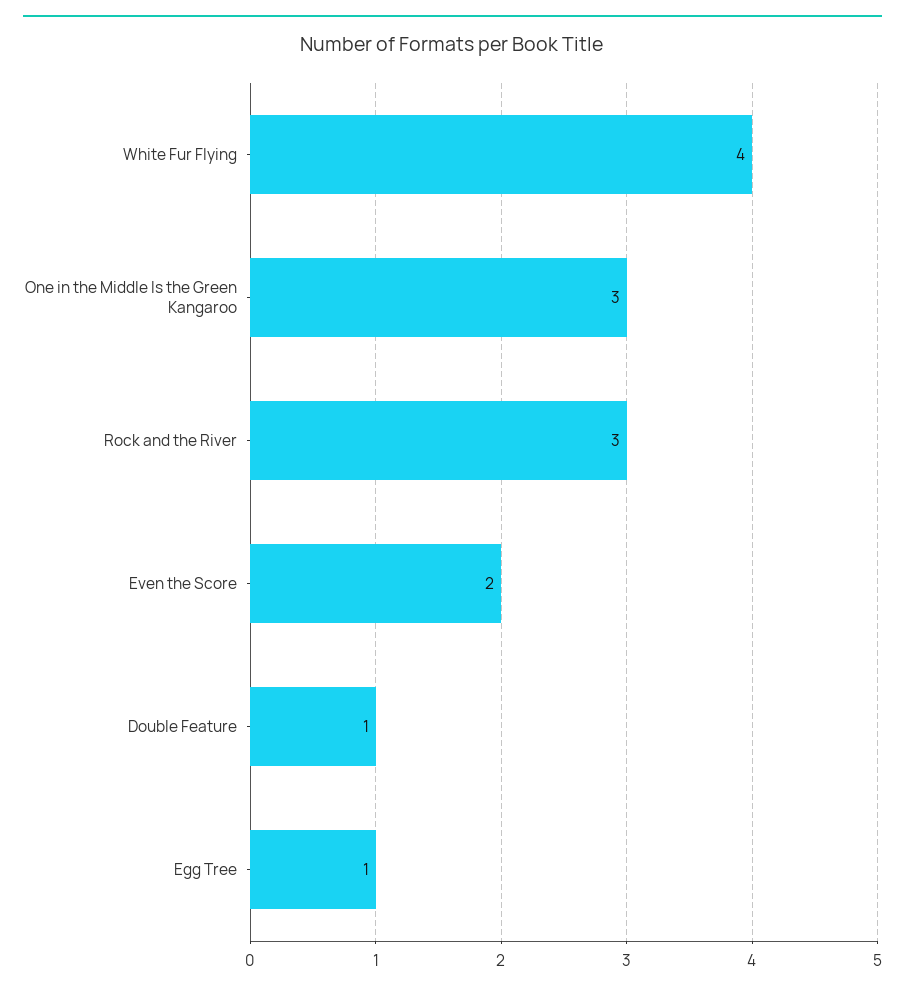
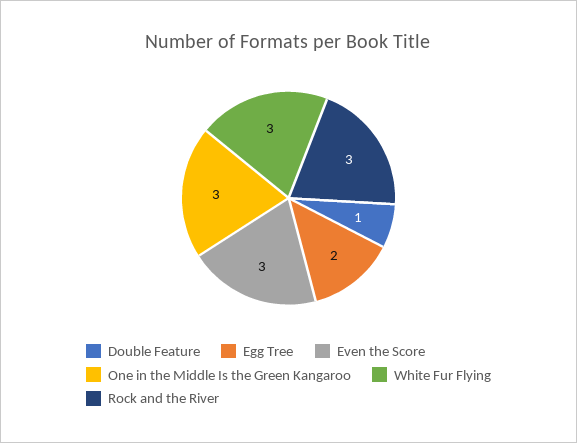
White Fur Flying: 4 -> 3
Even the Score: 2 -> 3
Egg Tree: 1 -> 2

